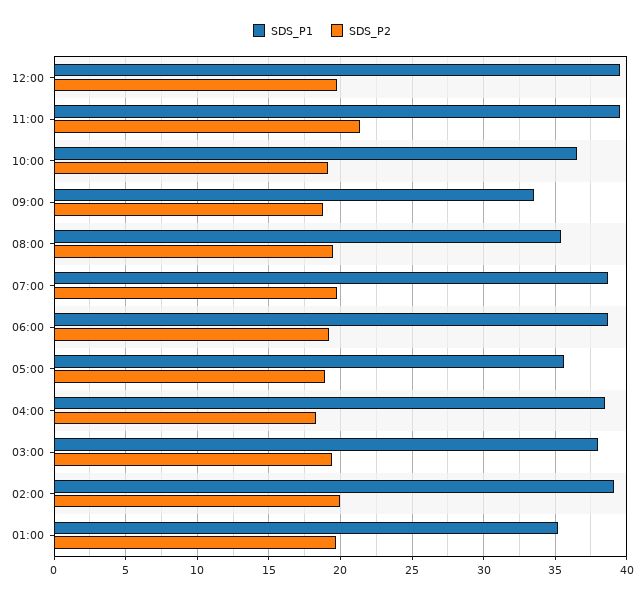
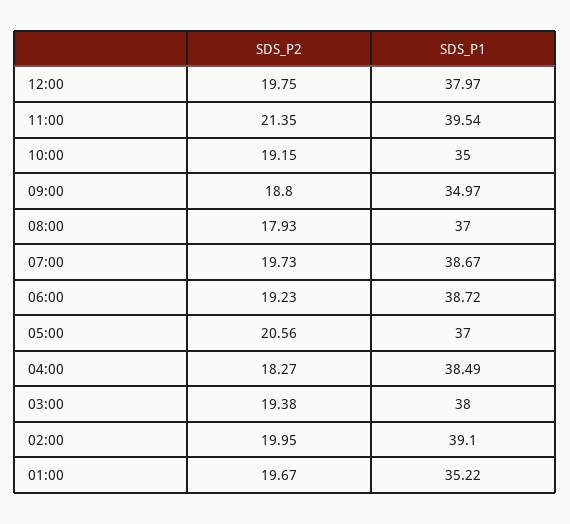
SDS_P1, 12:00: 39.5 -> 37.97
SDS_P1, 10:00: 36.5 -> 35
SDS_P1, 09:00: 33.5 -> 34.97
SDS_P1, 08:00: 35.5 -> 37
SDS_P2, 08:00: 19.5 -> 17.93
SDS_P1, 05:00: 35.5 -> 37
SDS_P2, 05:00: 19 -> 20.56

